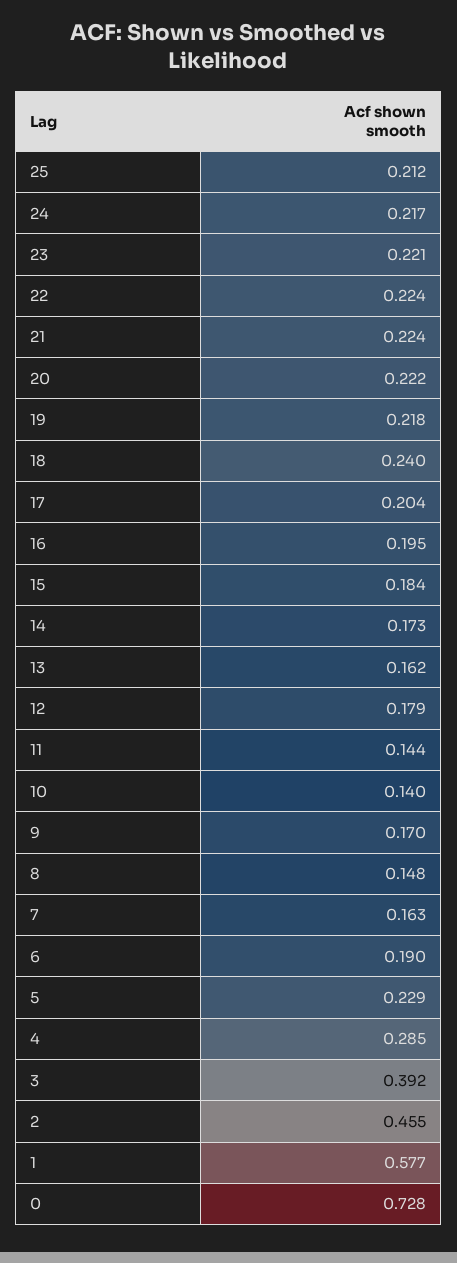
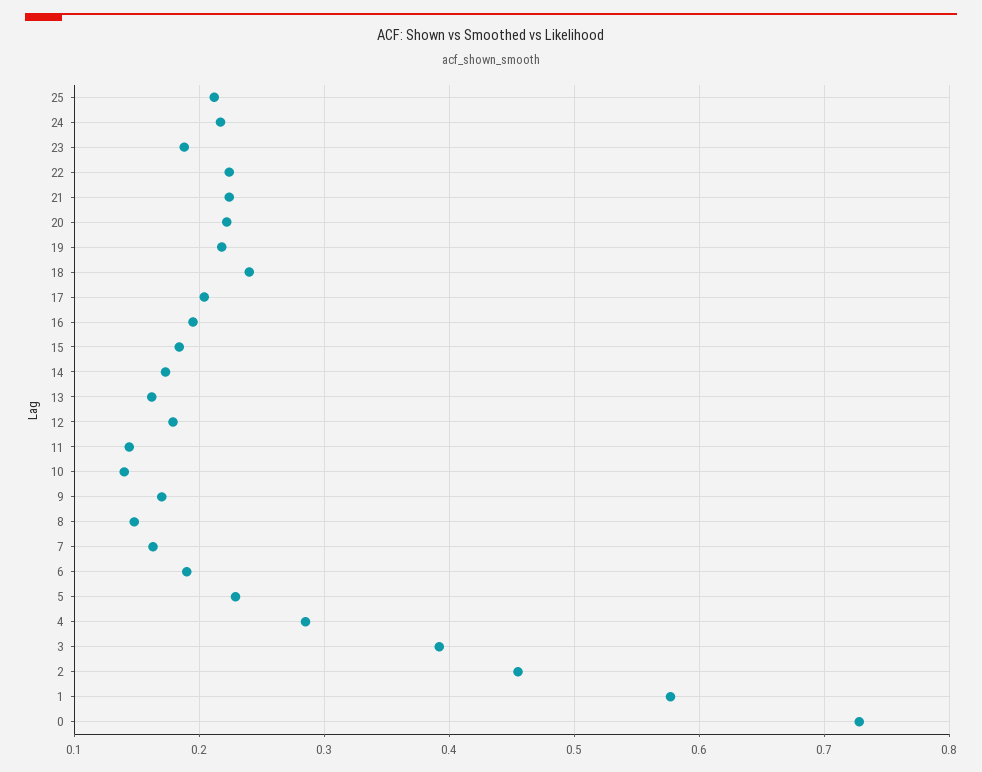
23: 0.221 -> 0.19

